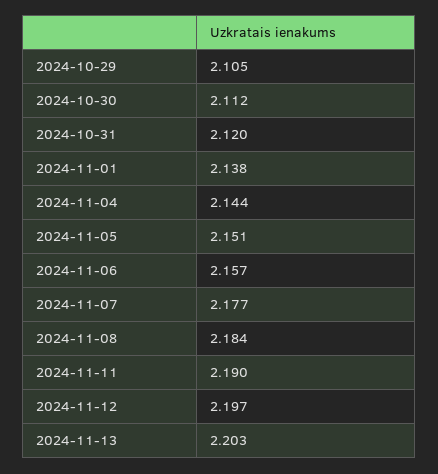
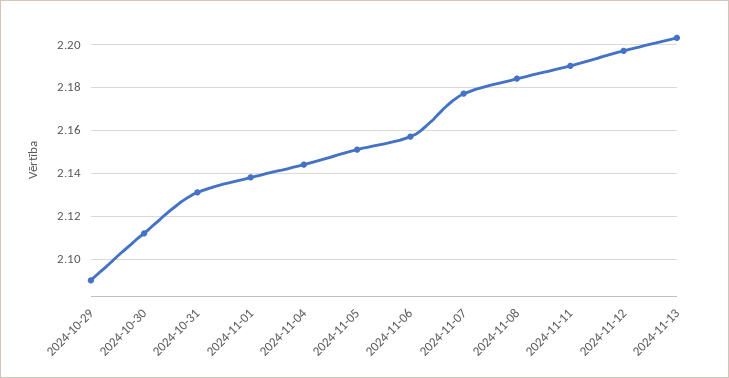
2024-10-29: 2.105 -> 2.09
2024-10-31: 2.12 -> 2.13

